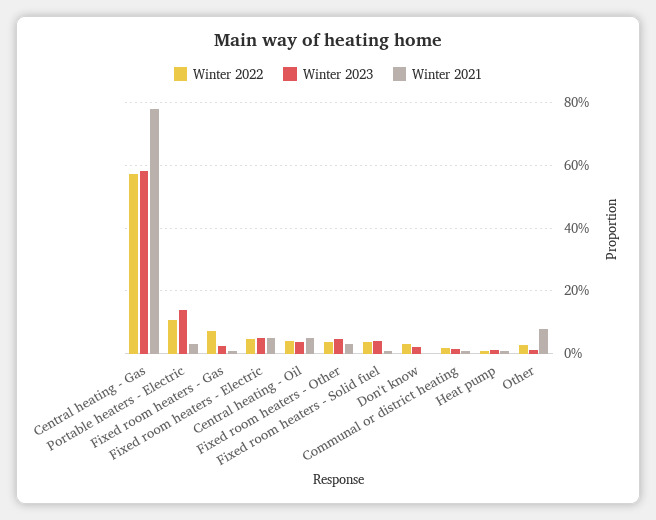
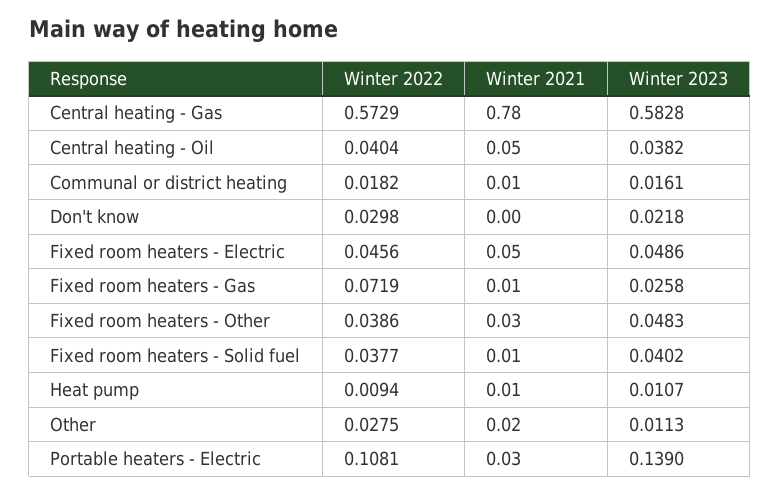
Winter 2021, Other: 0.08 -> 0.02

